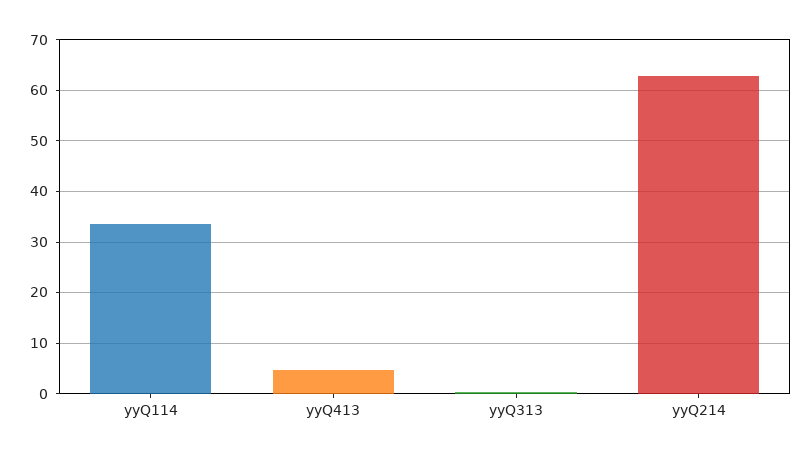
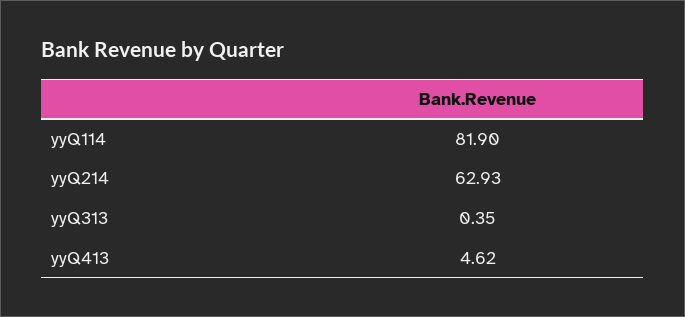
yyQ114: 34 -> 81.9

